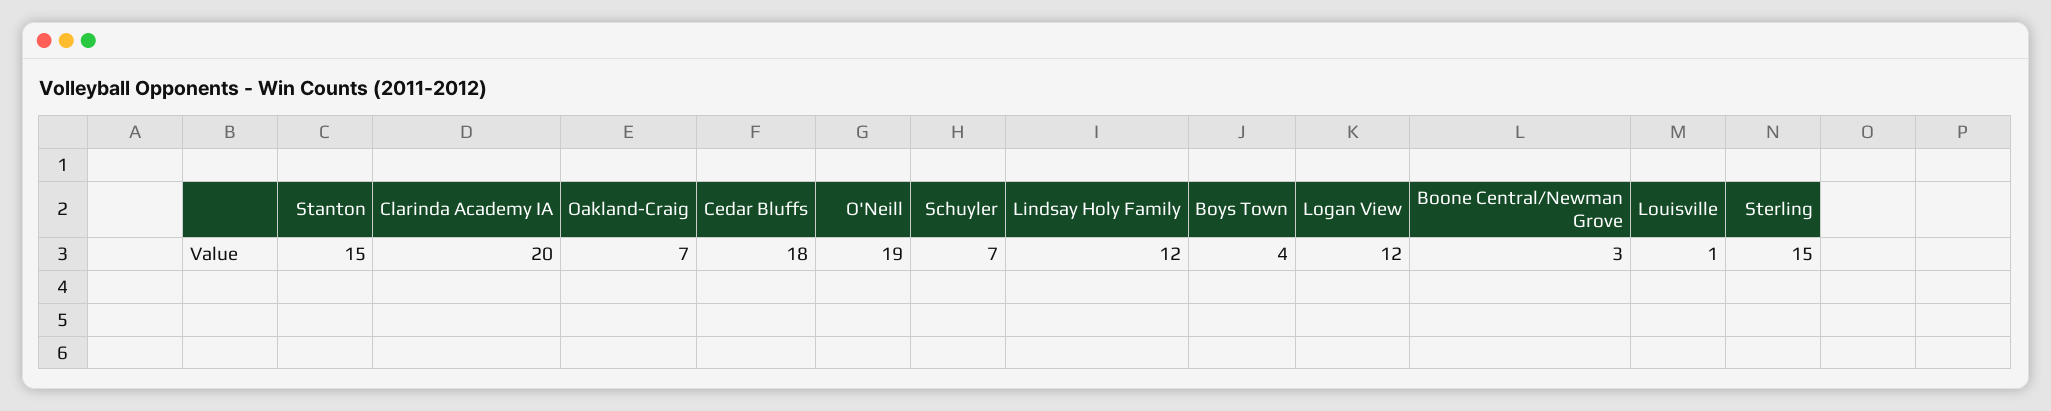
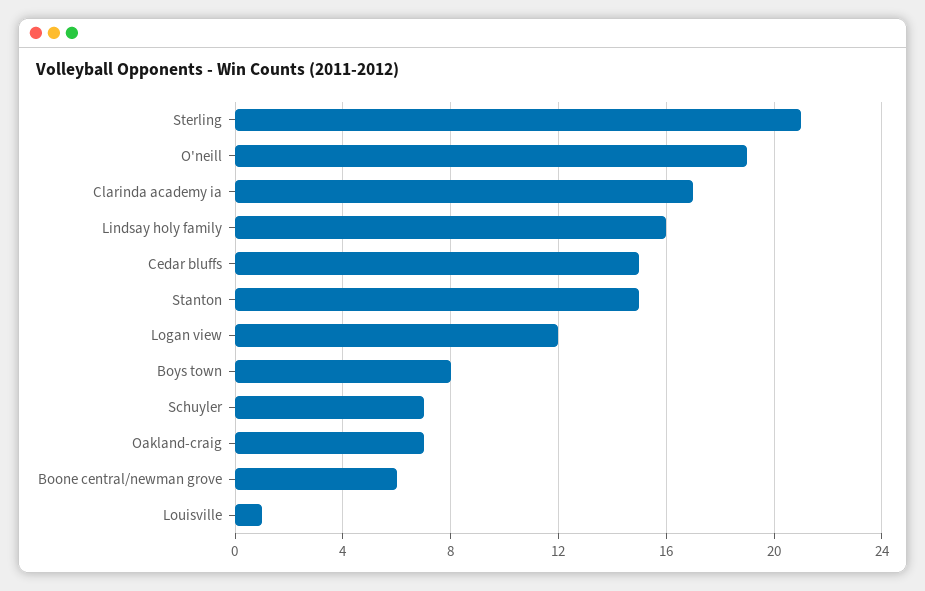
Clarinda Academy IA: 20 -> 17
Cedar Bluffs: 18 -> 15
Lindsay Holy Family: 12 -> 16
Boys Town: 4 -> 8
Boone Central/Newman Grove: 3 -> 6
Sterling: 15 -> 21

